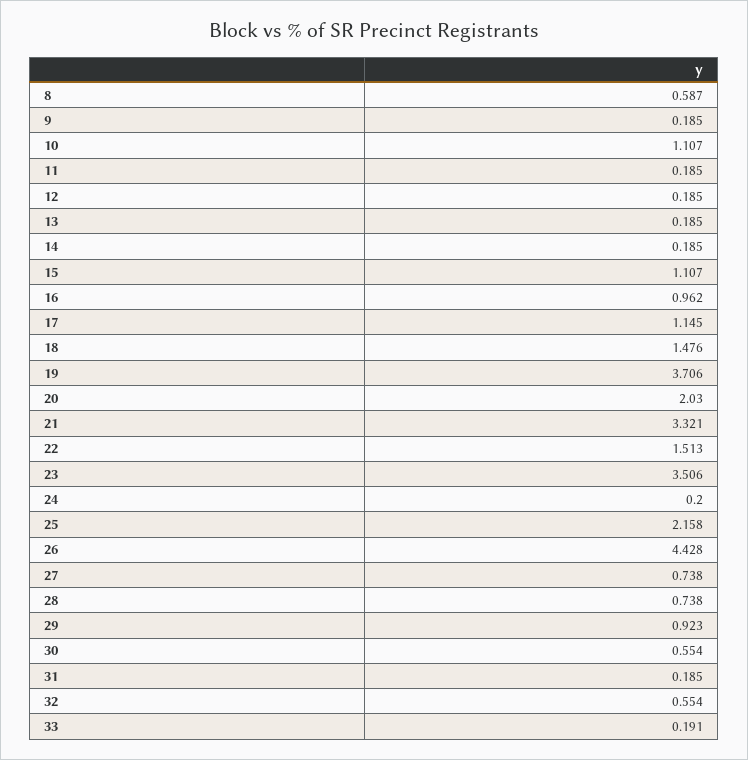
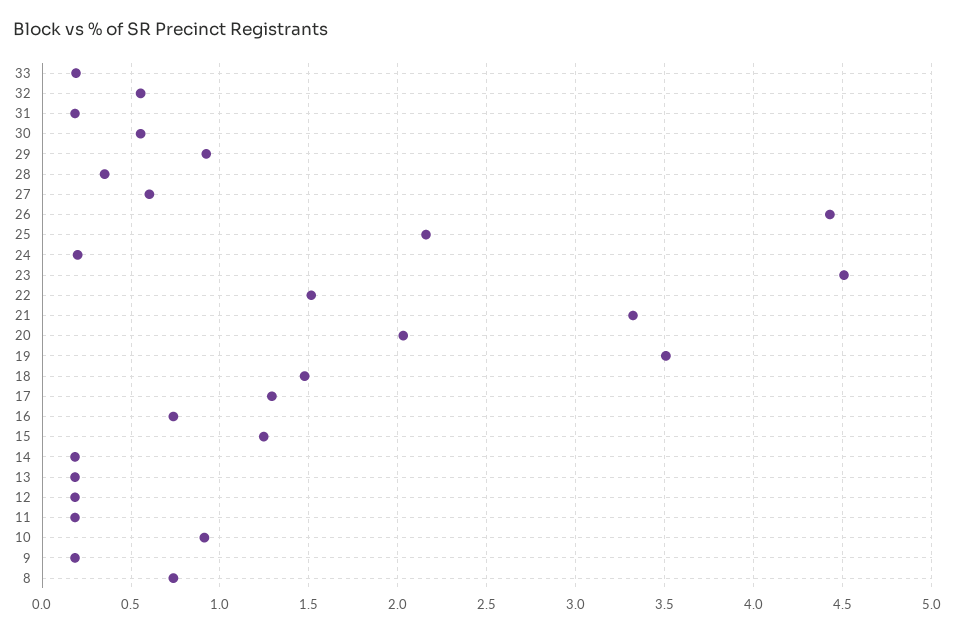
8: 0.587 -> 0.75
10: 1.107 -> 0.9
15: 1.107 -> 1.25
16: 0.962 -> 0.75
17: 1.145 -> 1.3
19: 3.706 -> 3.5
23: 3.506 -> 4.5
27: 0.738 -> 0.6
28: 0.738 -> 0.35

